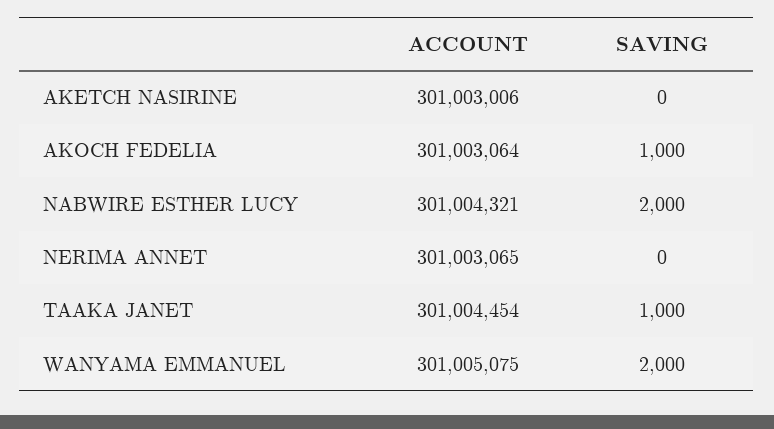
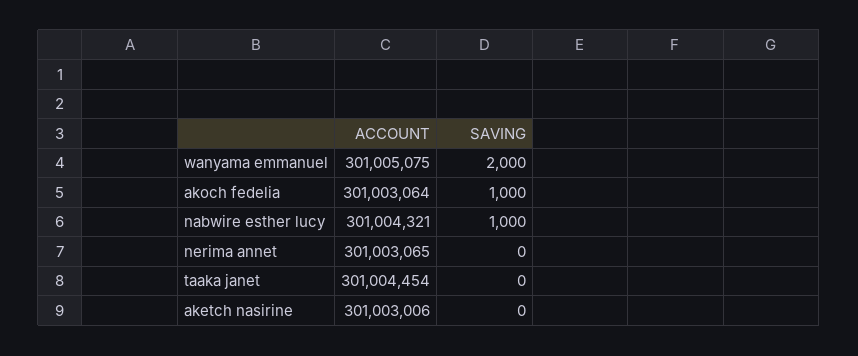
SAVING, NABWIRE ESTHER LUCY: 2000 -> 1000
SAVING, TAAKA JANET: 1000 -> 0

